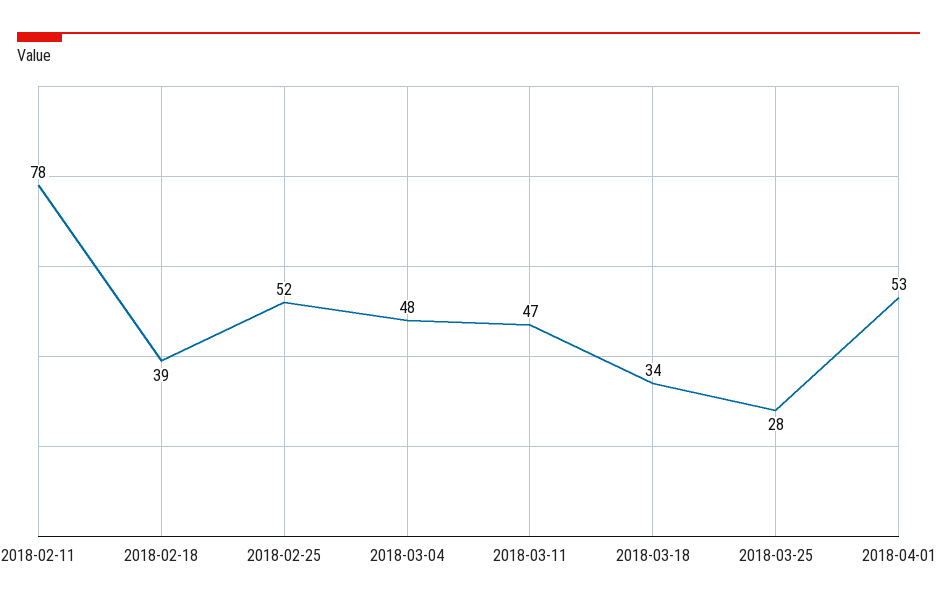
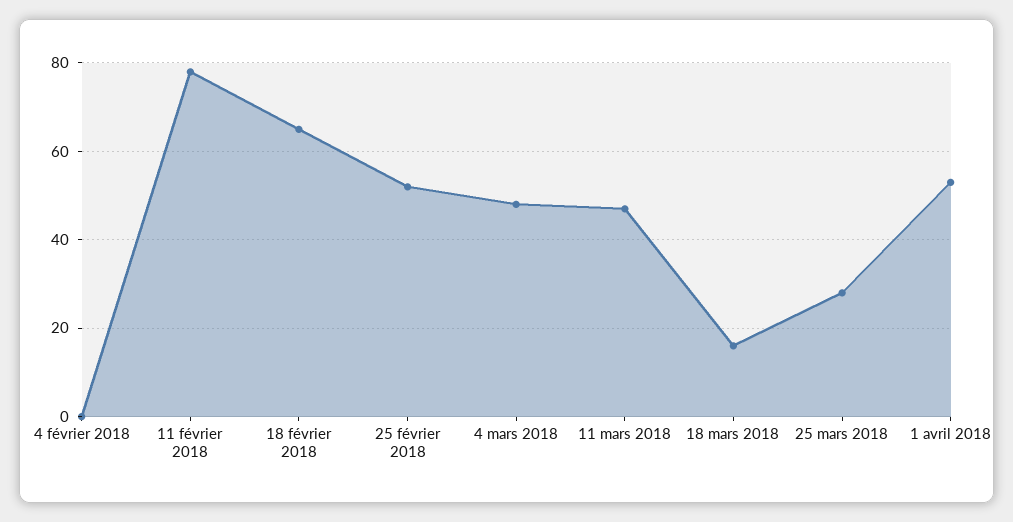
2018-02-18: 39 -> 65
2018-03-18: 34 -> 15
4 février 2018: none -> 0

